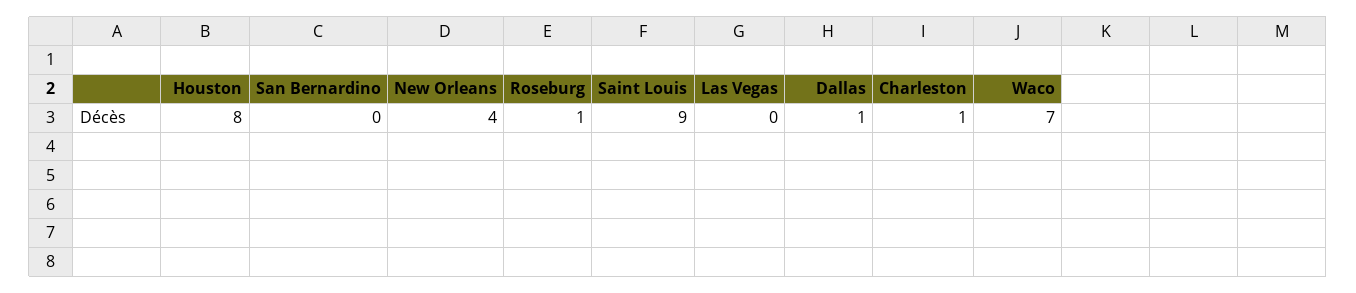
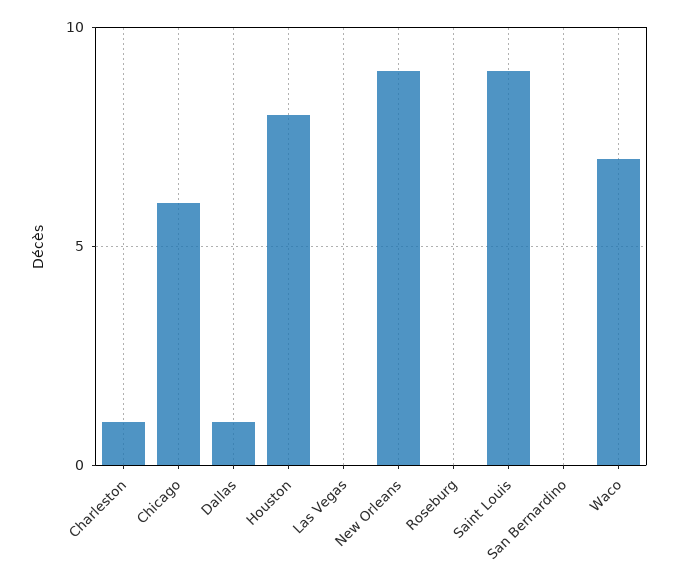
New Orleans: 4 -> 9
Roseburg: 1 -> 0
Chicago: none -> 6

